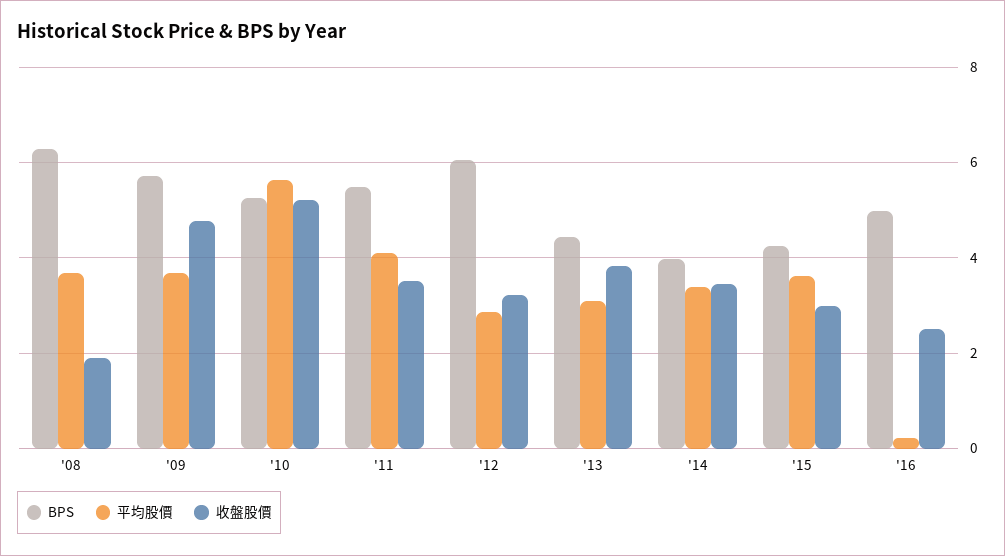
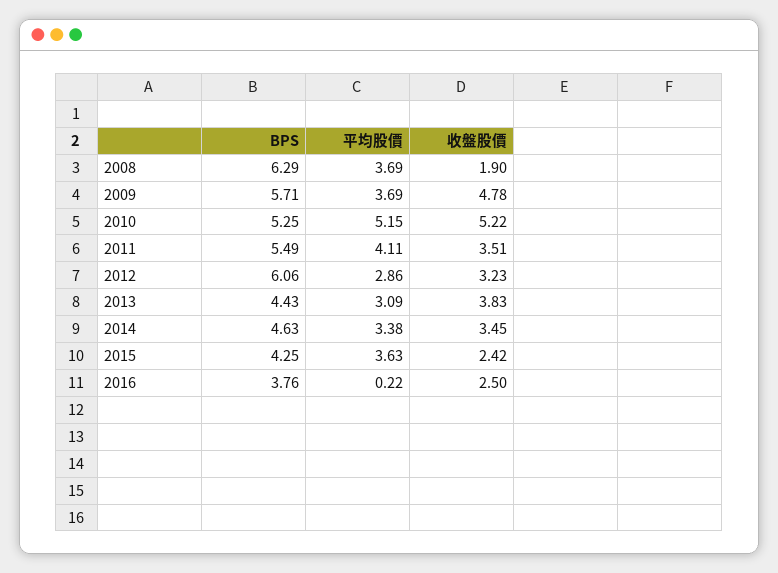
平均股價, '10: 5.6 -> 5.15
BPS, '14: 4 -> 4.63
收盤股價, '15: 3 -> 2.42
BPS, '16: 5 -> 3.76

